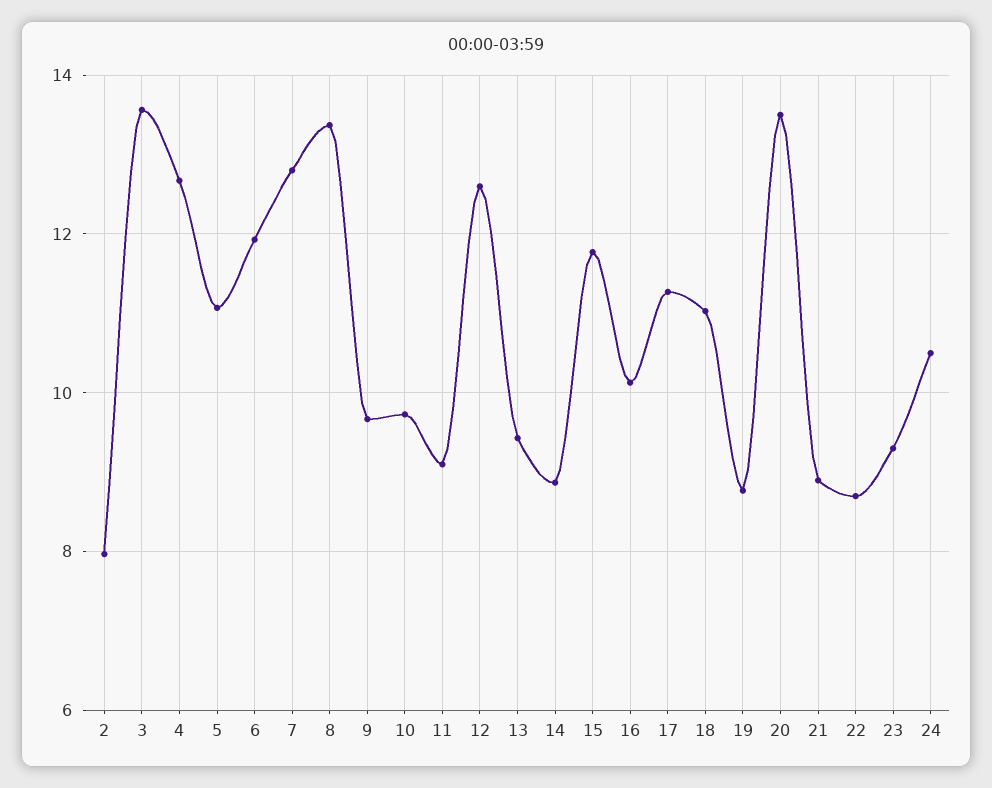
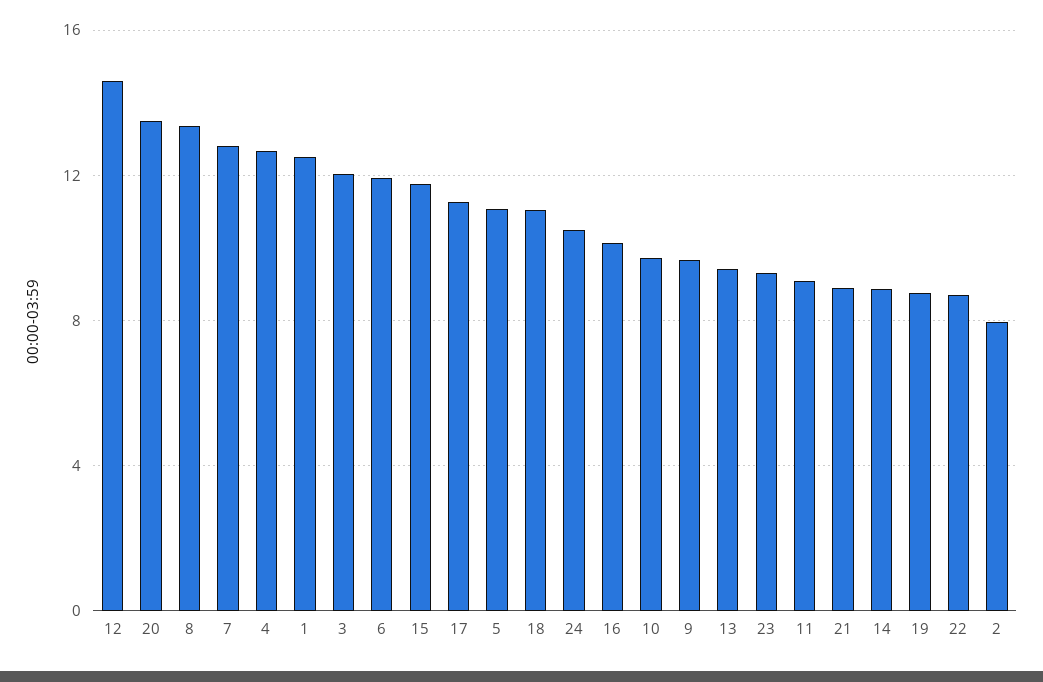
3: 13.6 -> 12
12: 12.6 -> 14.5
1: none -> 12.5

